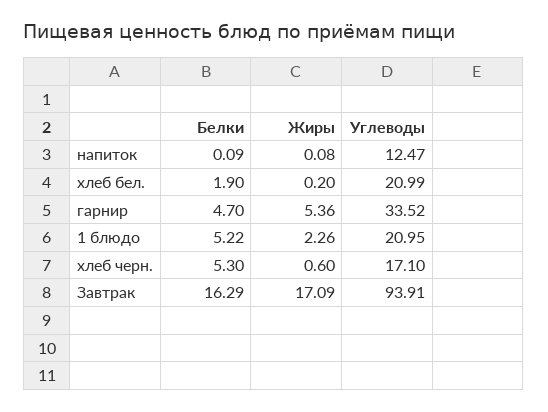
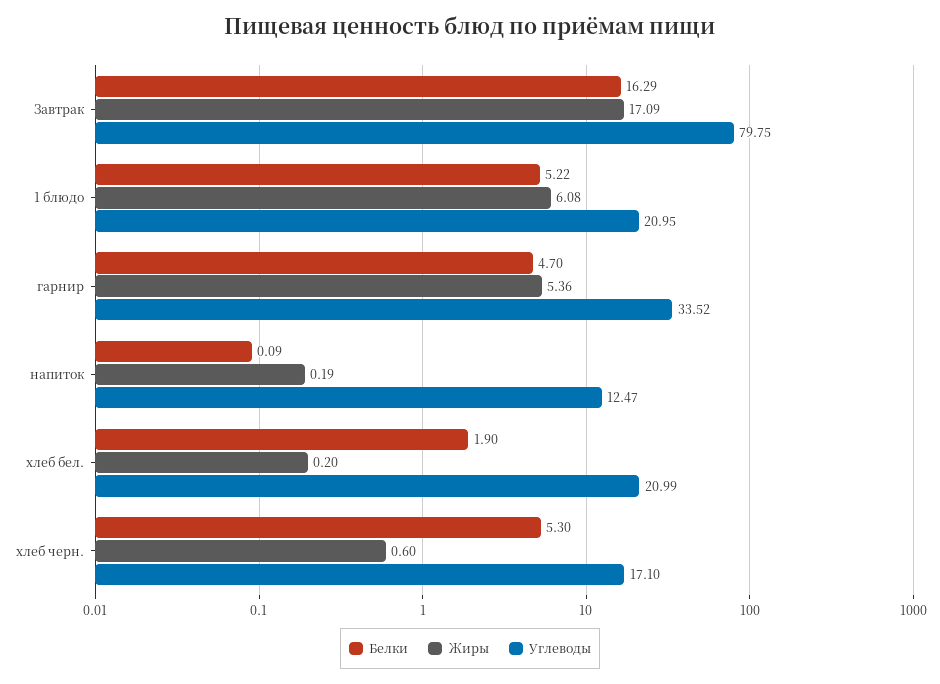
Жиры, напиток: 0.08 -> 0.19
Жиры, 1 блюдо: 2.26 -> 6.08
Углеводы, Завтрак: 93.91 -> 79.75

